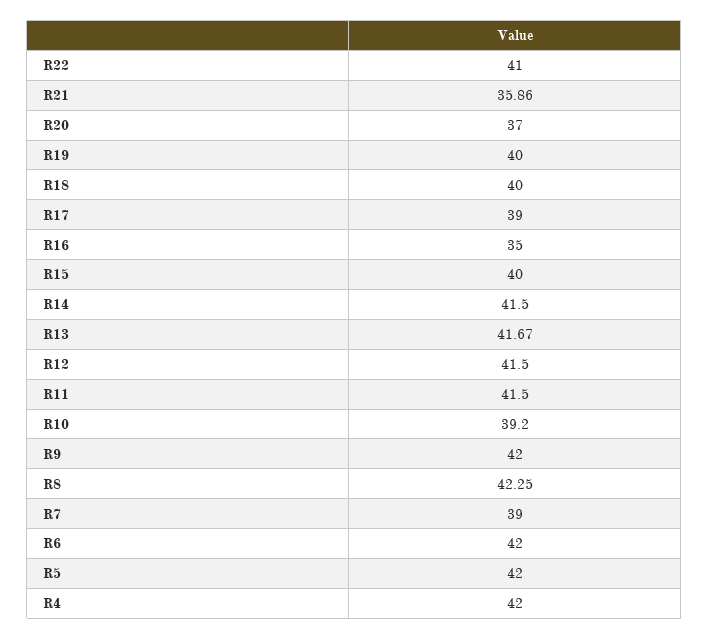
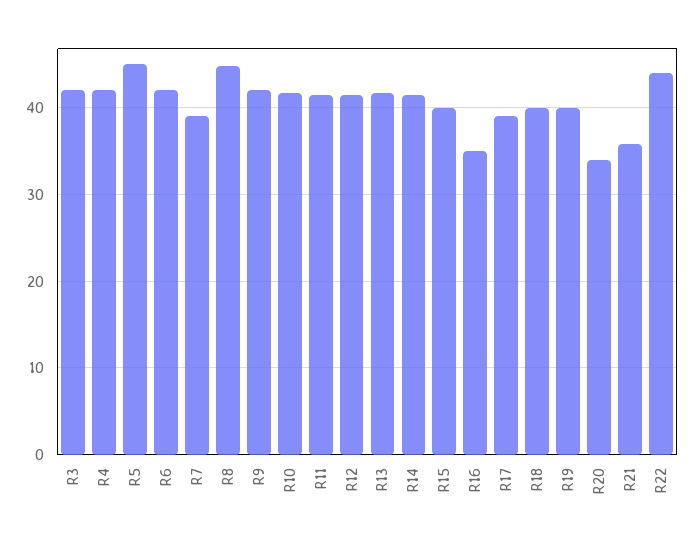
R22: 41 -> 44
R20: 37 -> 34
R10: 39.2 -> 42
R8: 42.25 -> 45
R5: 42 -> 45
R3: none -> 42

